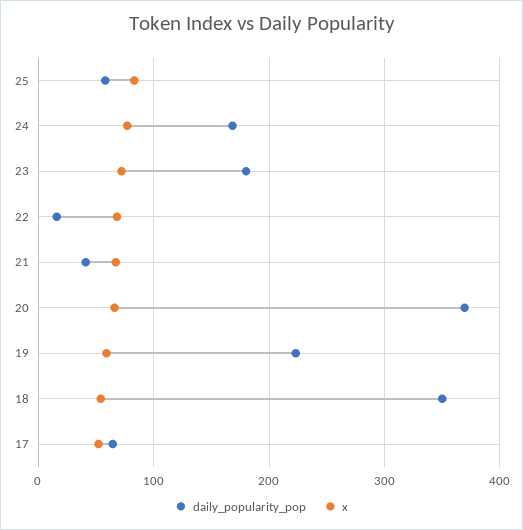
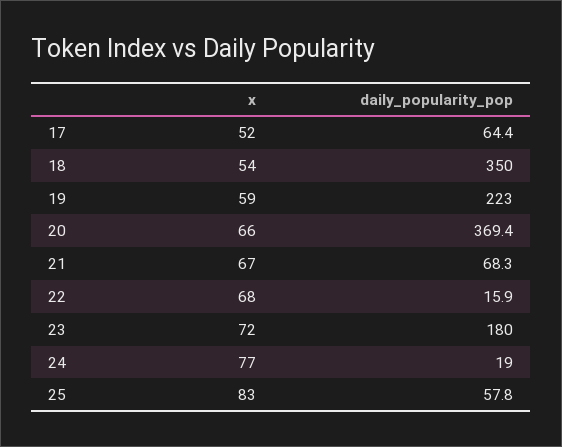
daily_popularity_pop, 24: 170 -> 19
daily_popularity_pop, 21: 40 -> 68.3

